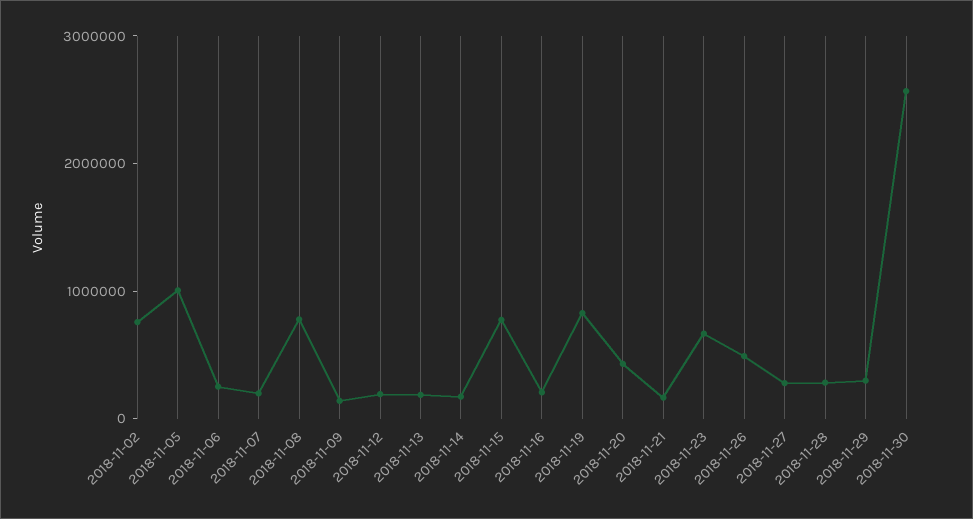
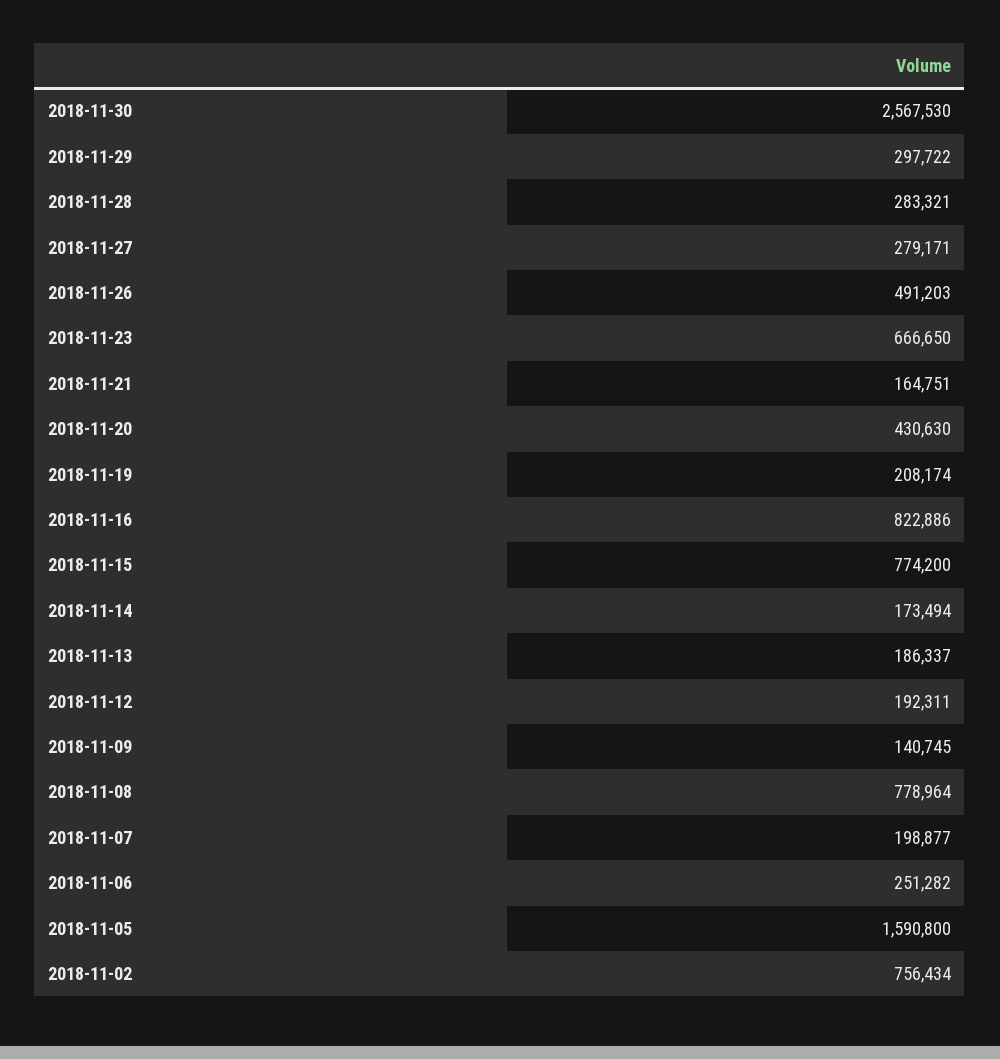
2018-11-05: 1000000 -> 1590800
2018-11-16: 200000 -> 822886
2018-11-19: 800000 -> 208174

